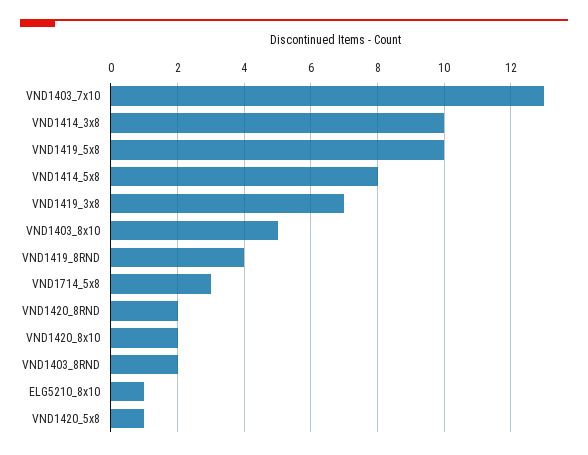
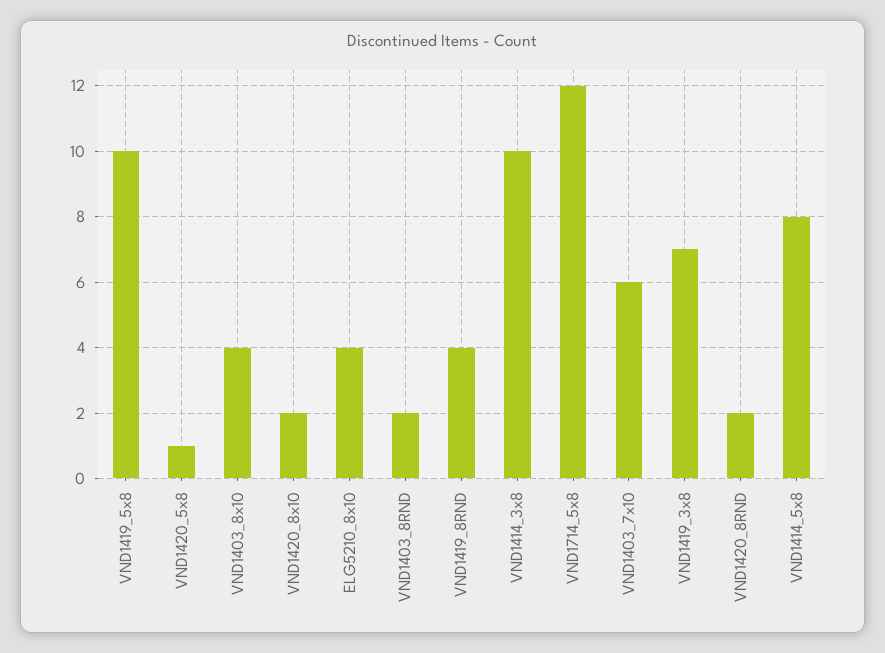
VND1403_7x10: 13 -> 6
VND1403_8x10: 5 -> 4
VND1714_5x8: 3 -> 12
ELG5210_8x10: 1 -> 4

